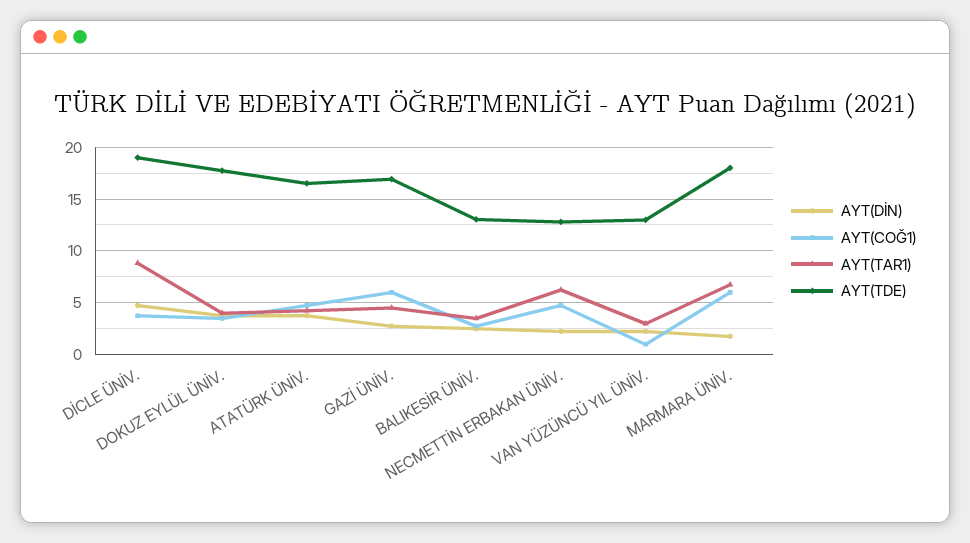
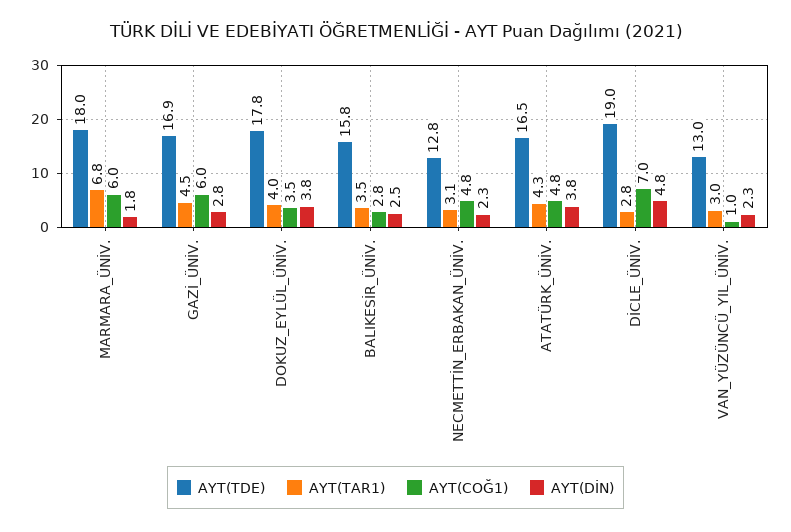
AYT(COĞ1), DİCLE ÜNİV.: 4 -> 7
AYT(TAR1), DİCLE ÜNİV.: 9 -> 2.8
AYT(TDE), BALIKESİR ÜNİV.: 13 -> 15.8
AYT(TAR1), NECMETTİN ERBAKAN ÜNİV.: 6 -> 3.1

